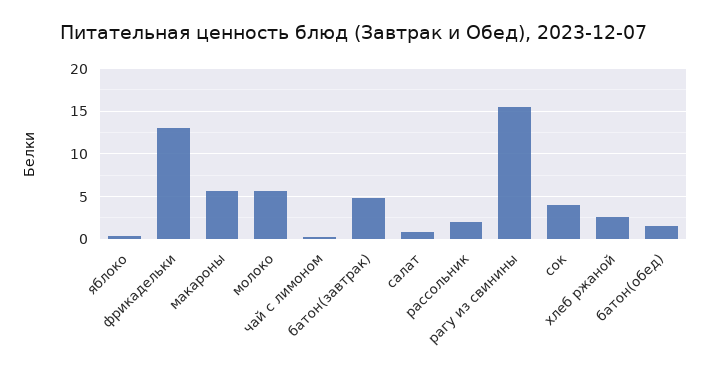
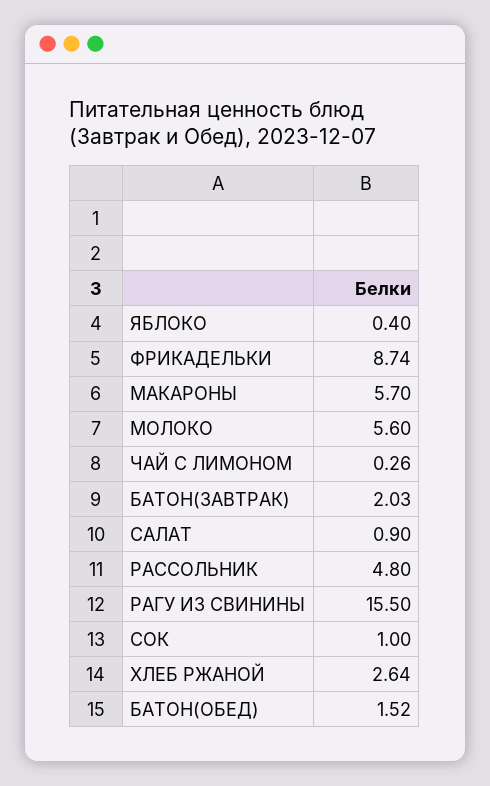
фрикадельки: 13 -> 8.74
батон(завтрак): 5 -> 2.03
рассольник: 2 -> 4.8
сок: 4 -> 1

